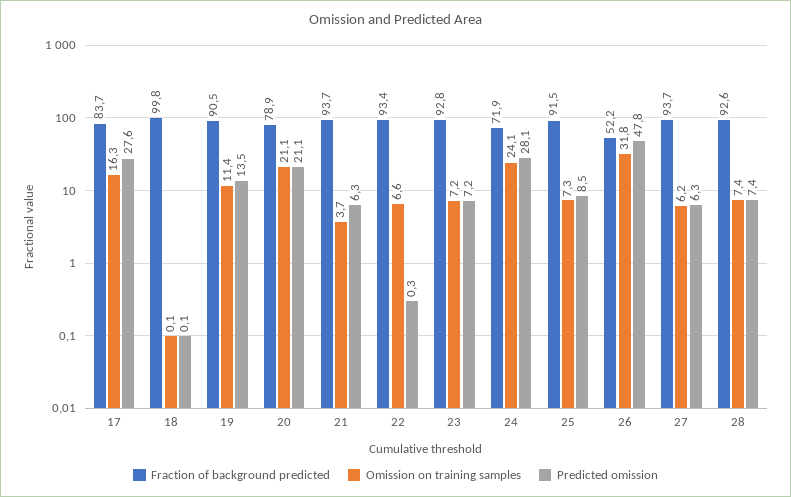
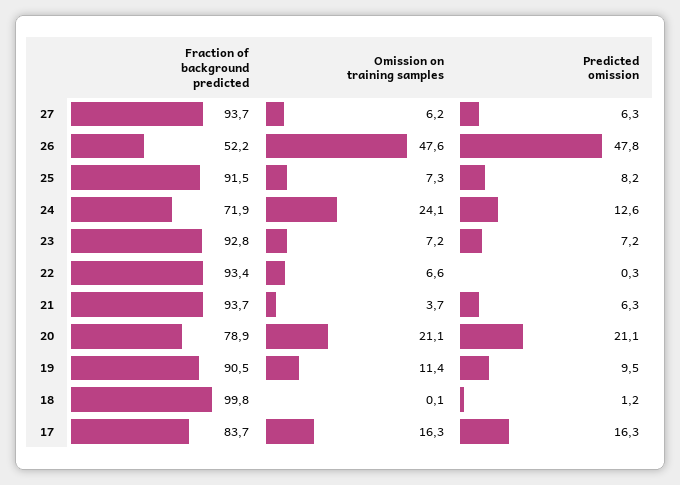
Predicted omission, 17: 27.6 -> 16.3
Predicted omission, 18: 0.1 -> 1.2
Predicted omission, 19: 13.5 -> 9.5
Predicted omission, 24: 28.1 -> 12.6
Predicted omission, 25: 8.5 -> 8.2
Omission on training samples, 26: 31.8 -> 47.6
Fraction of background predicted, 28: 92.6 -> none
Omission on training samples, 28: 7.4 -> none
Predicted omission, 28: 7.4 -> none

